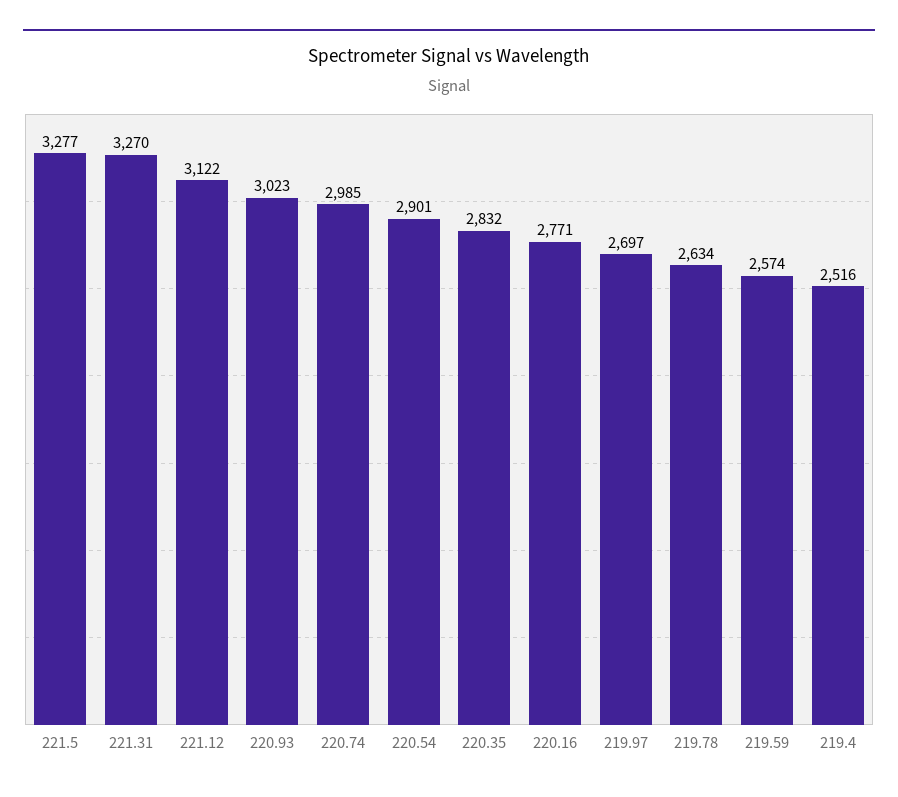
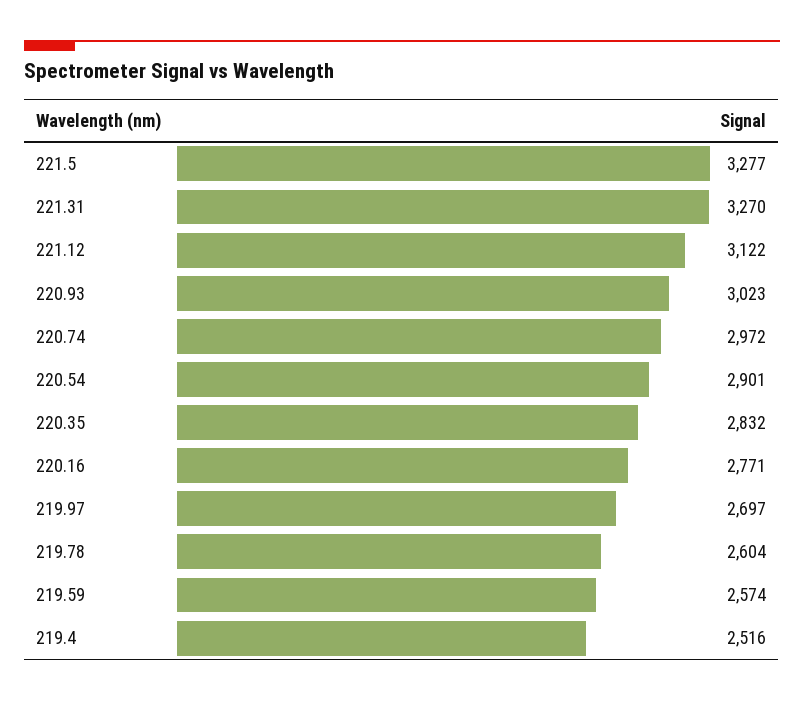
220.74: 2985 -> 2972
219.78: 2634 -> 2604

